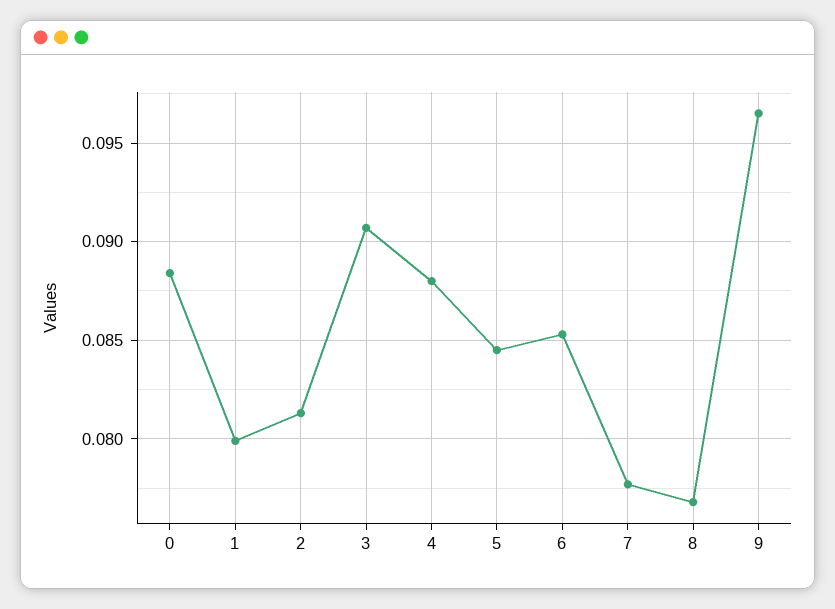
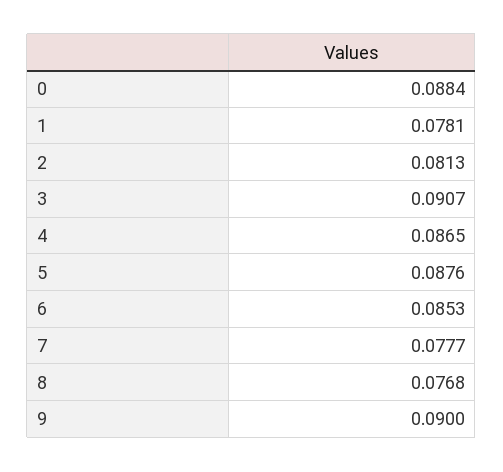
1: 0.08 -> 0.0781
4: 0.088 -> 0.0865
5: 0.0845 -> 0.0876
9: 0.0965 -> 0.09

